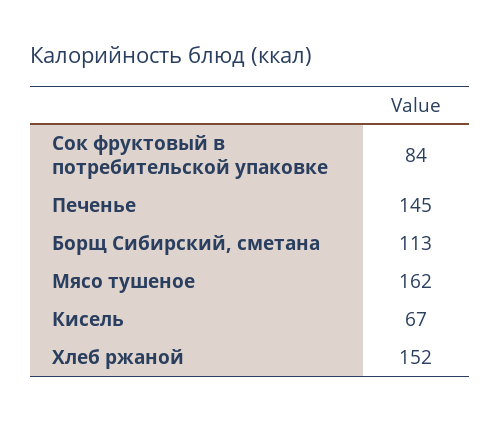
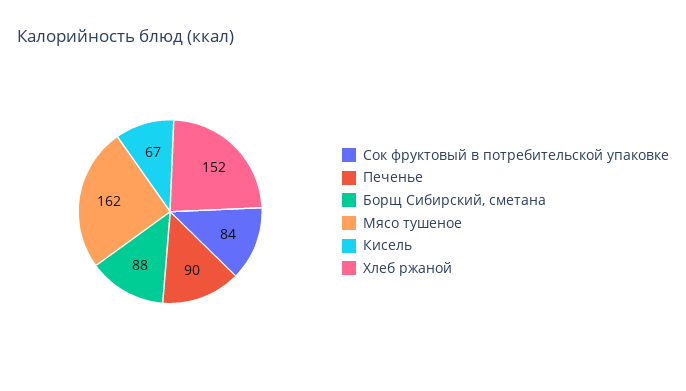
Печенье: 145 -> 90
Борщ Сибирский, сметана: 113 -> 88

